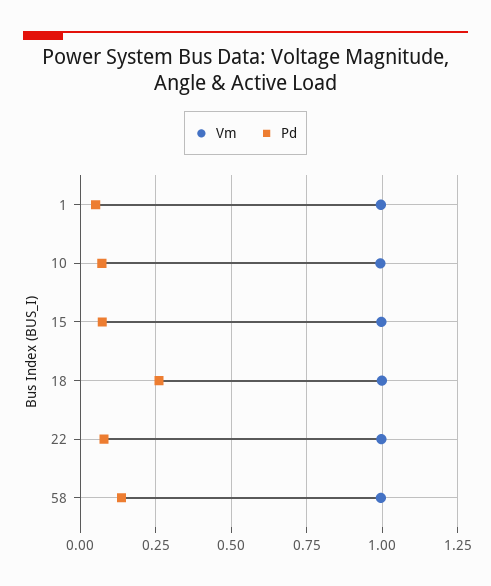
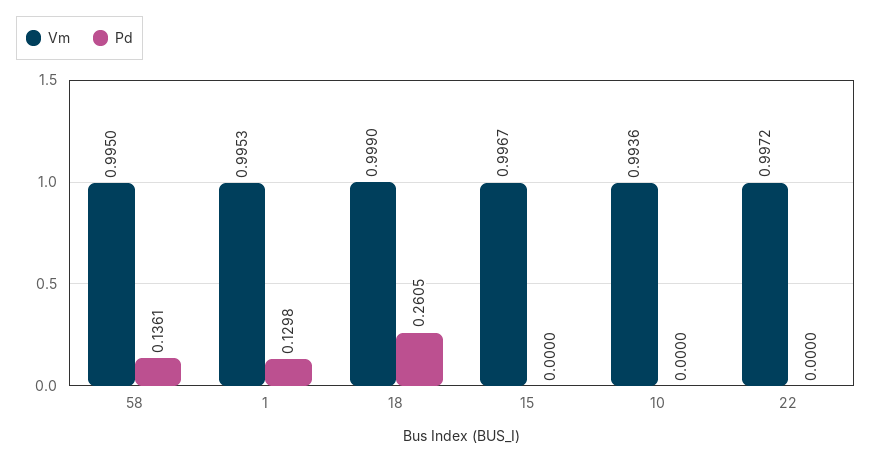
Pd, 1: 0.05 -> 0.1298
Pd, 10: 0.075 -> 0
Pd, 15: 0.075 -> 0
Pd, 22: 0.075 -> 0

